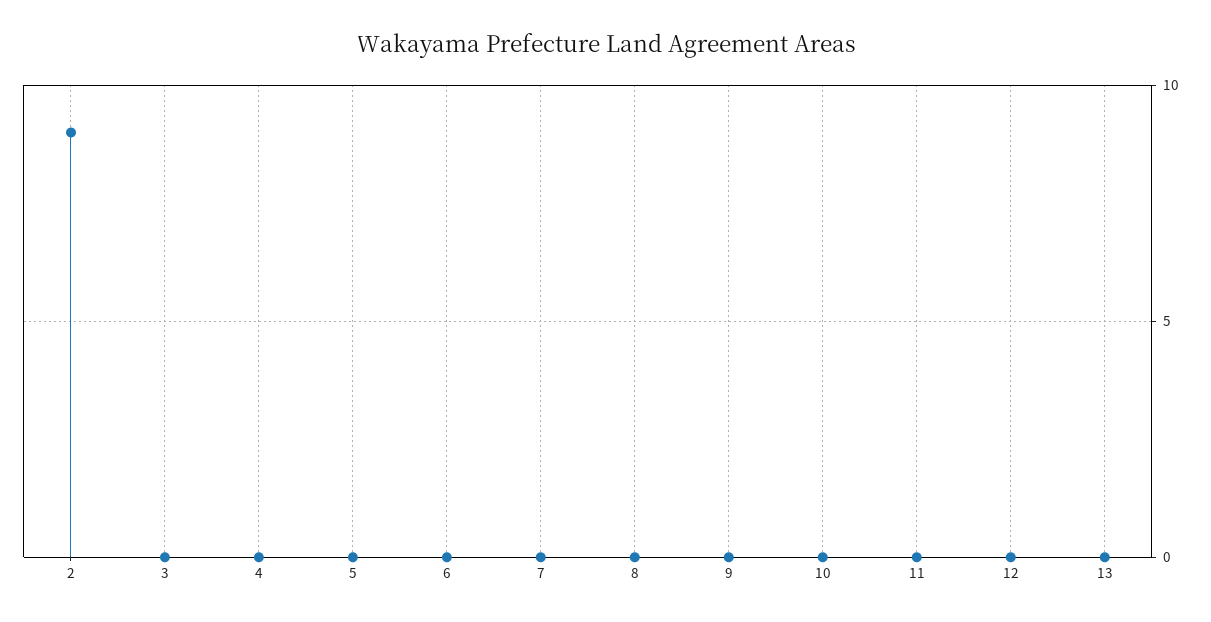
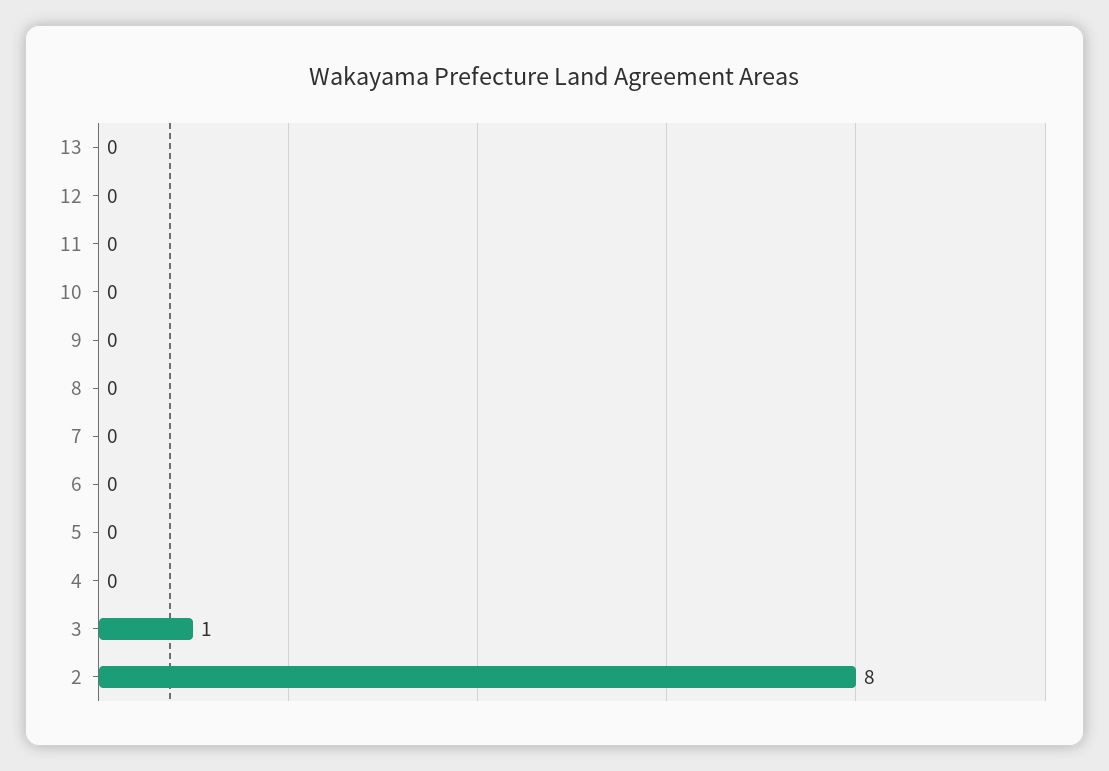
2: 9 -> 8
3: 0 -> 1

